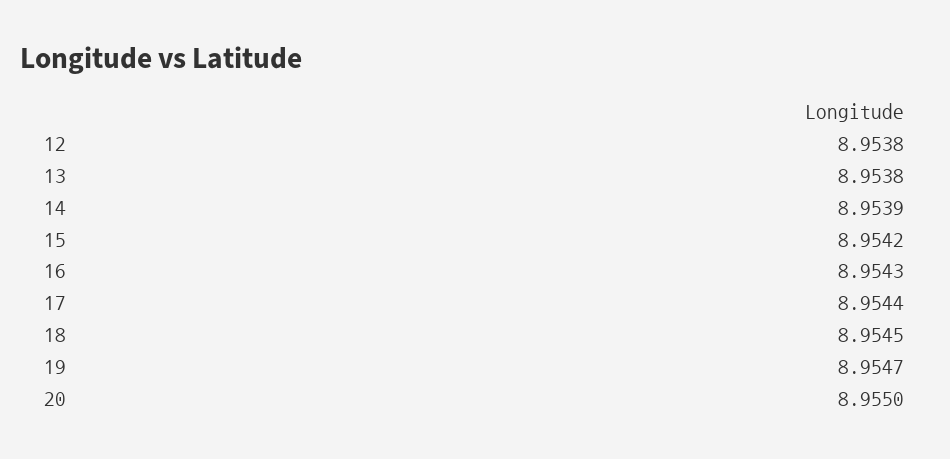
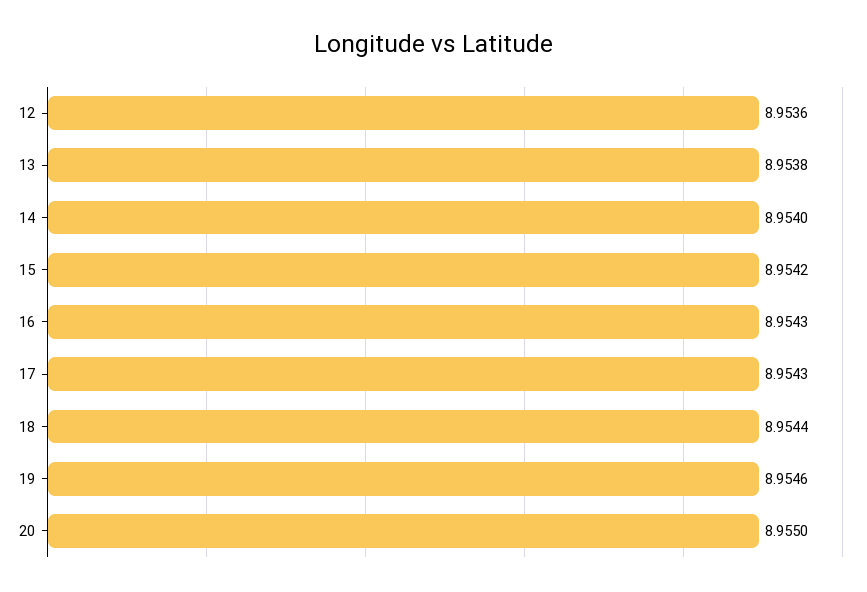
12: 8.9538 -> 8.9536
14: 8.9539 -> 8.954
17: 8.9544 -> 8.9543
18: 8.9545 -> 8.9544
19: 8.9547 -> 8.9546

